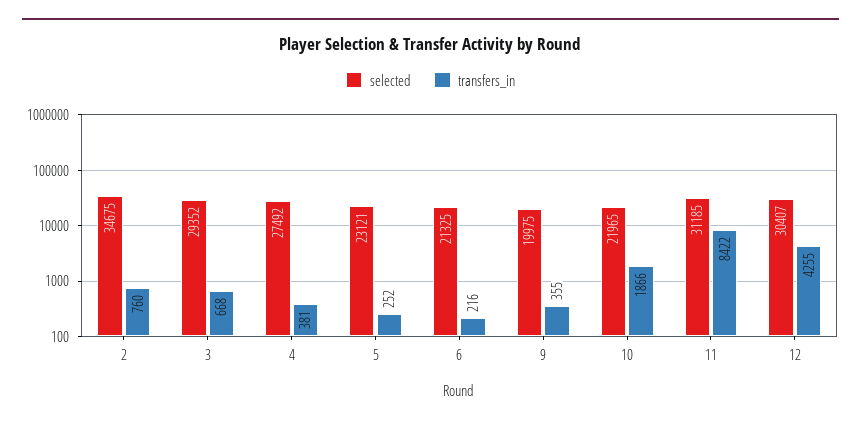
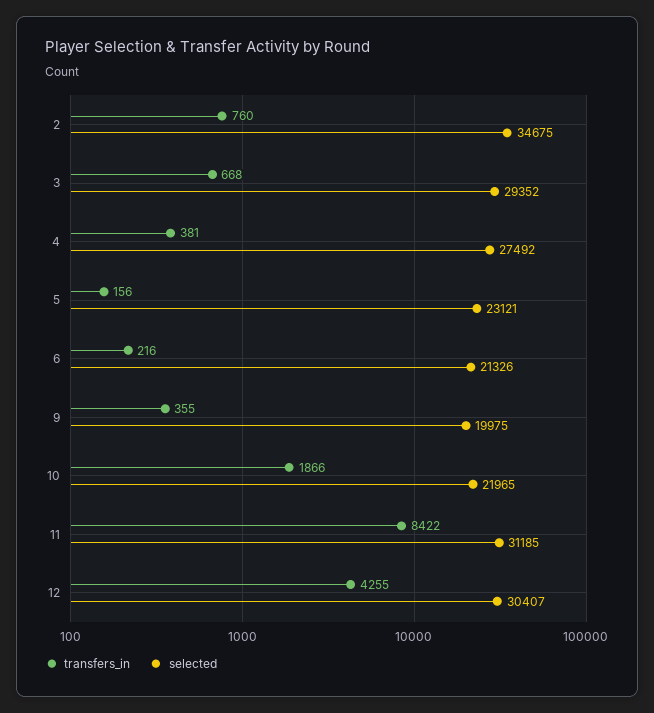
transfers_in, 5: 252 -> 156
selected, 6: 21325 -> 21326

